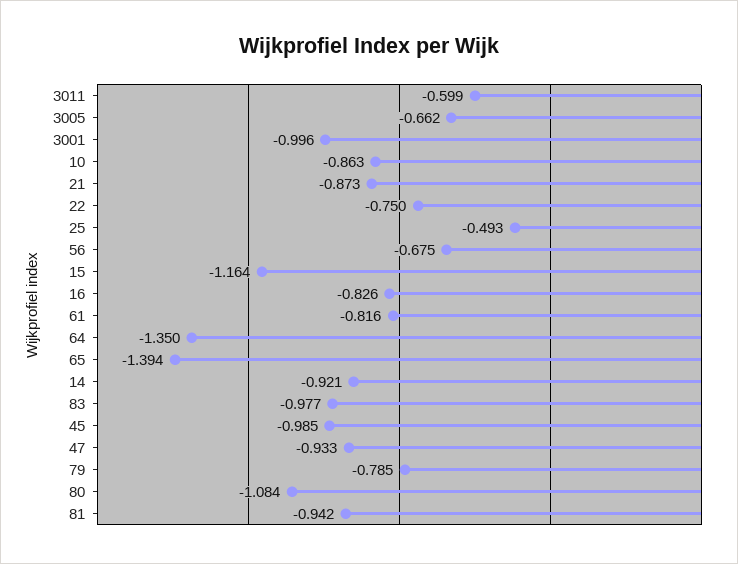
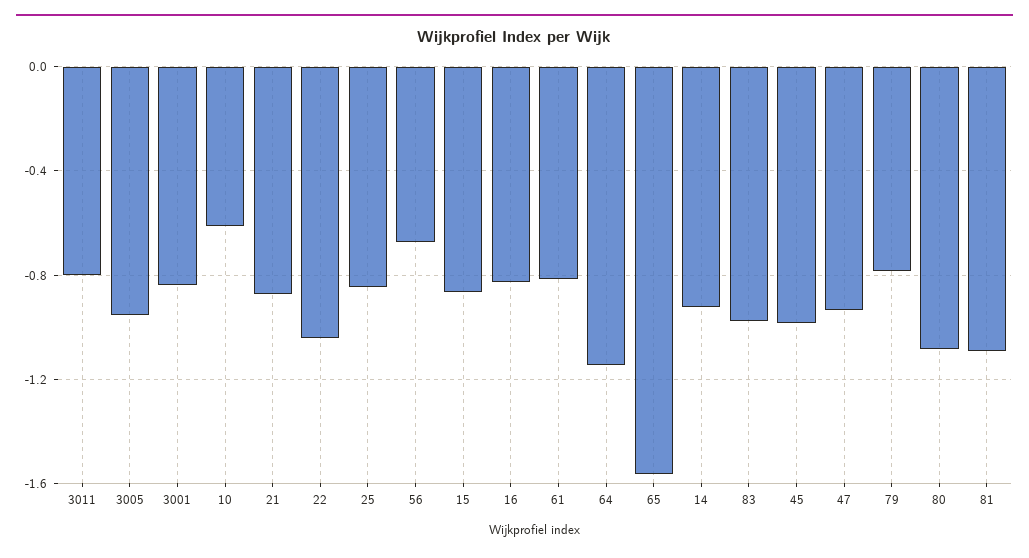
3011: -0.599 -> -0.8
3005: -0.662 -> -0.95
3001: -0.996 -> -0.85
10: -0.863 -> -0.6
22: -0.75 -> -1.05
25: -0.493 -> -0.85
15: -1.164 -> -0.85
64: -1.35 -> -1.15
65: -1.394 -> -1.55
81: -0.942 -> -1.1

